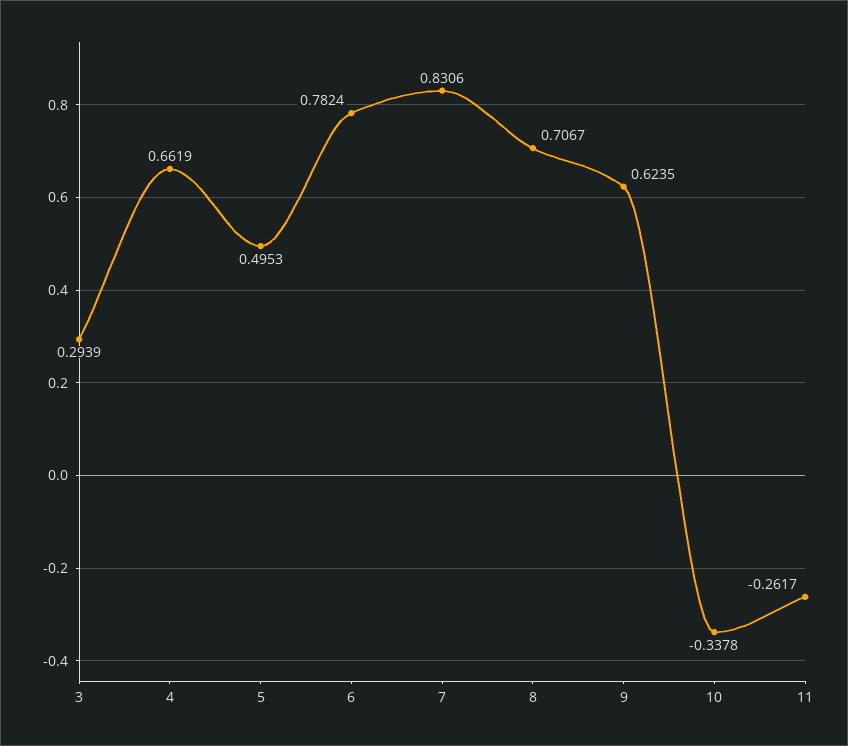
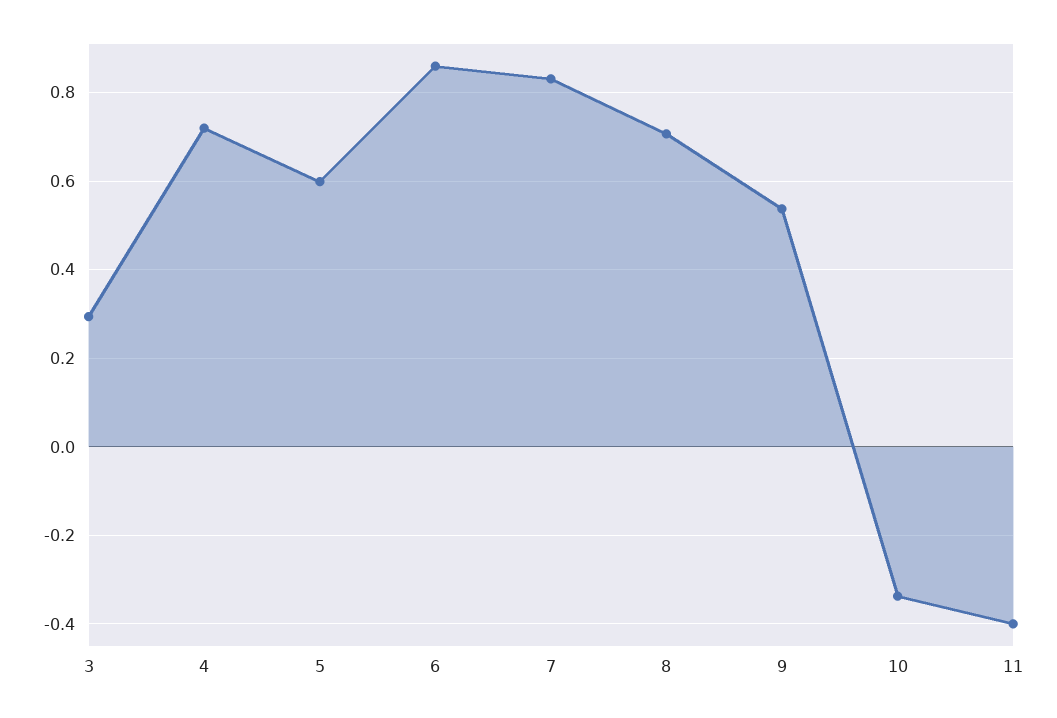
4: 0.6619 -> 0.72
5: 0.4953 -> 0.6
6: 0.7824 -> 0.86
9: 0.6235 -> 0.54
11: -0.2617 -> -0.4

